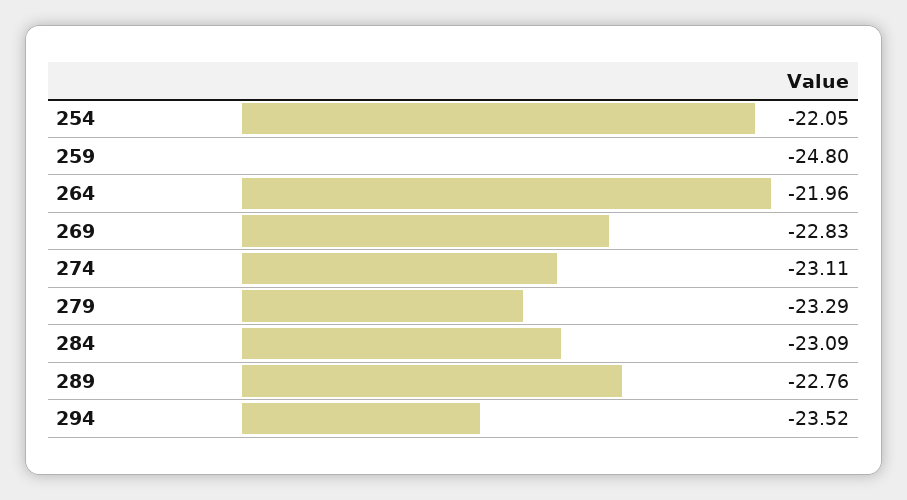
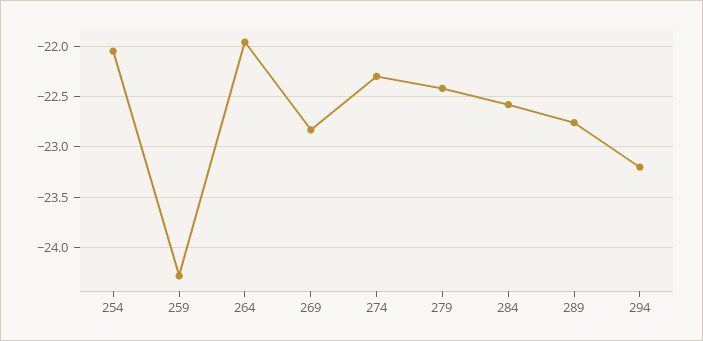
259: -24.8 -> -24.3
274: -23.11 -> -22.3
279: -23.29 -> -22.4
284: -23.09 -> -22.6
294: -23.52 -> -23.2

